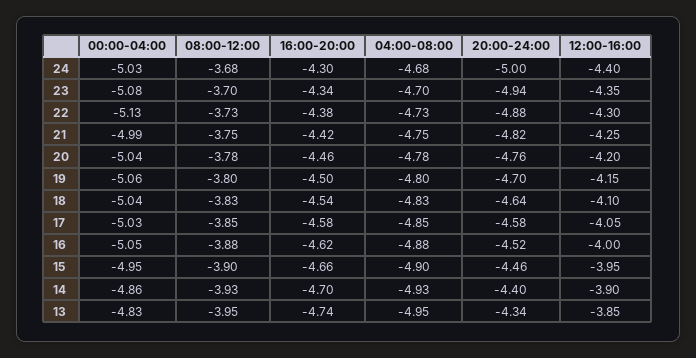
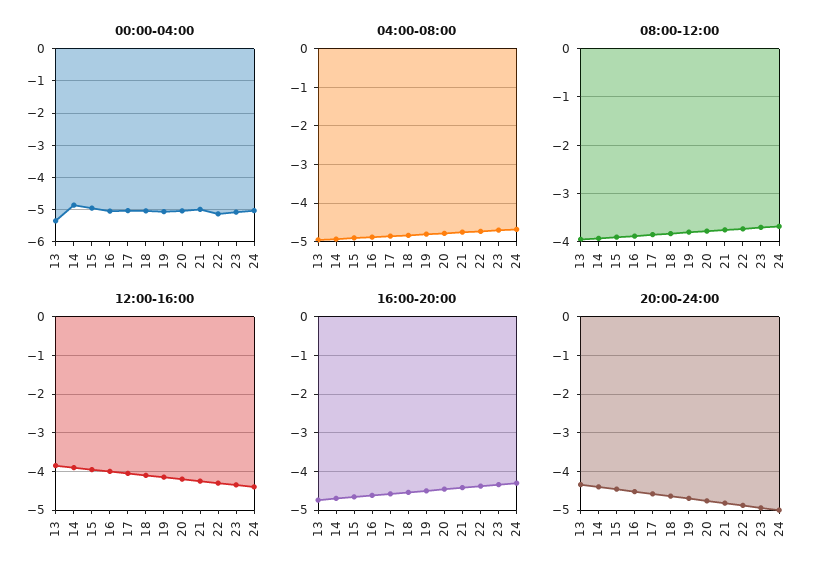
00:00-04:00, 13: -4.83 -> -5.4

